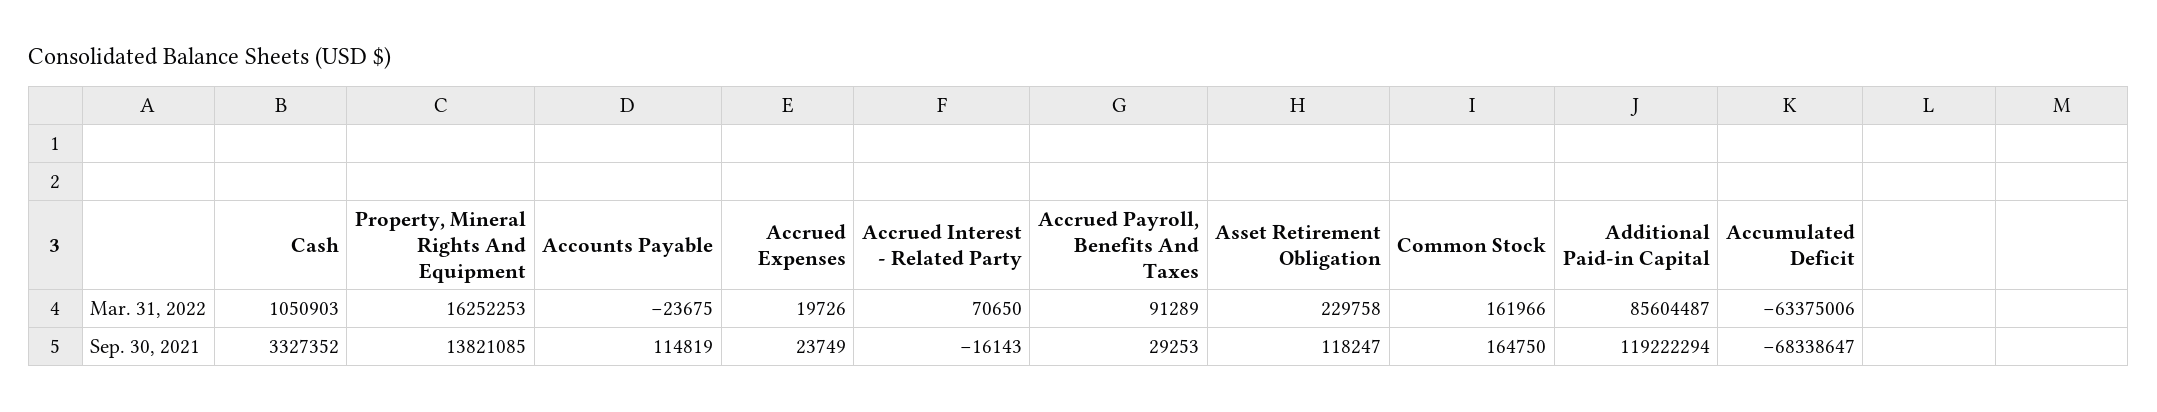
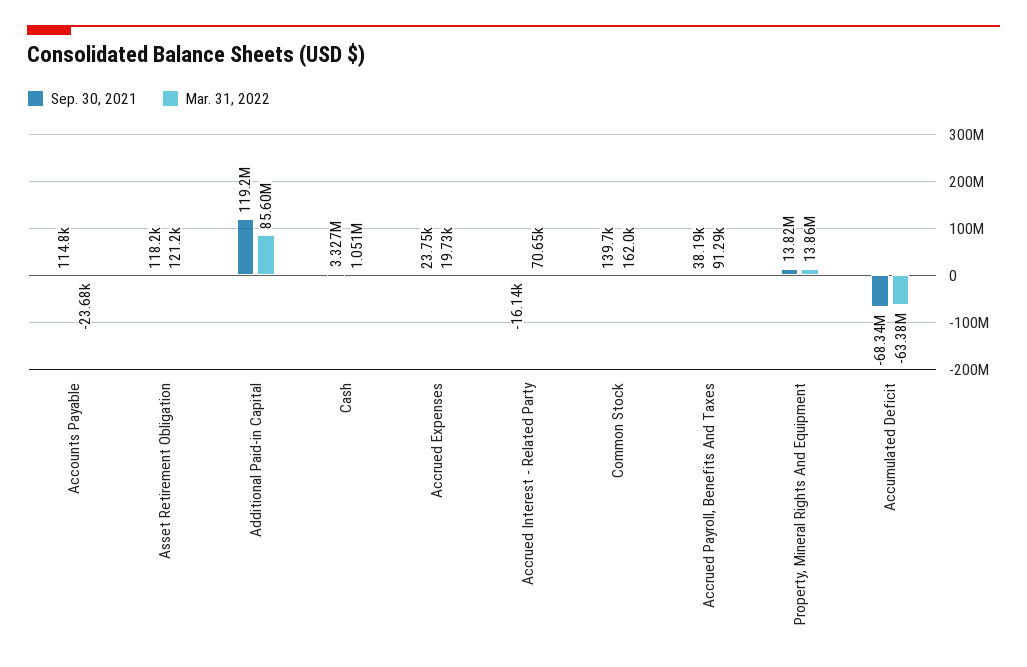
Mar. 31, 2022, Property, Mineral Rights And Equipment: 16252253 -> 13860000
Mar. 31, 2022, Asset Retirement Obligation: 229758 -> 121200
Sep. 30, 2021, Accrued Payroll, Benefits And Taxes: 29253 -> 38190
Sep. 30, 2021, Common Stock: 164750 -> 139700

